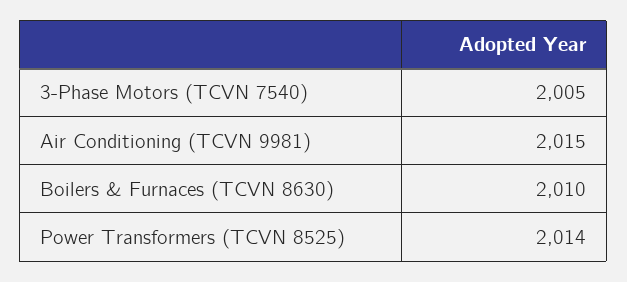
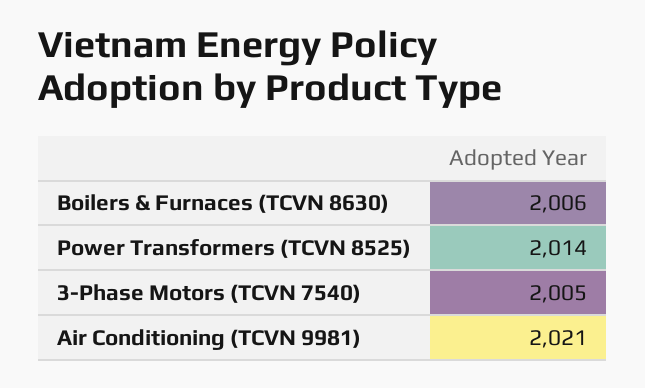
Air Conditioning (TCVN 9981): 2015 -> 2021
Boilers & Furnaces (TCVN 8630): 2010 -> 2006

